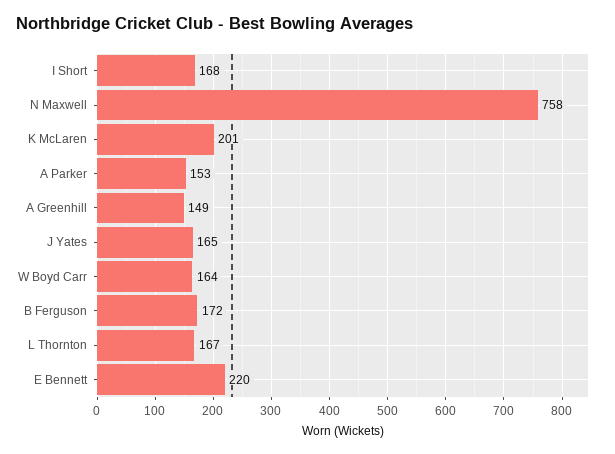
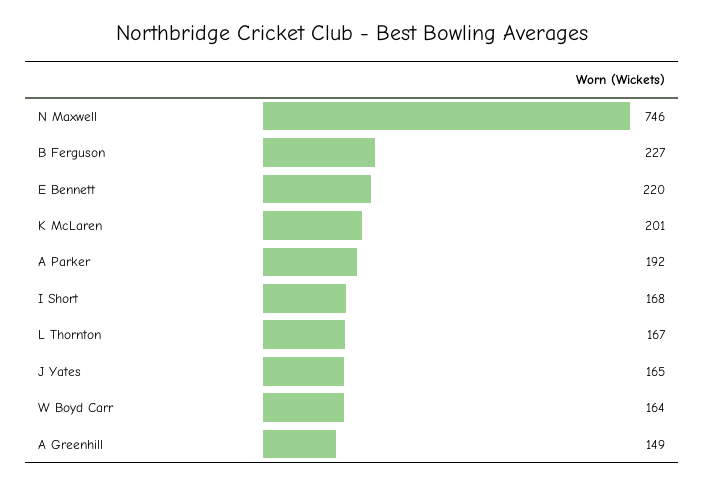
N Maxwell: 758 -> 746
A Parker: 153 -> 192
B Ferguson: 172 -> 227

